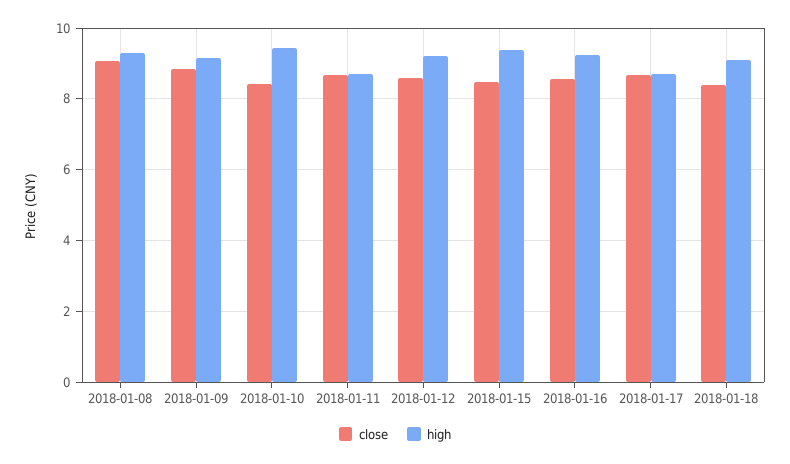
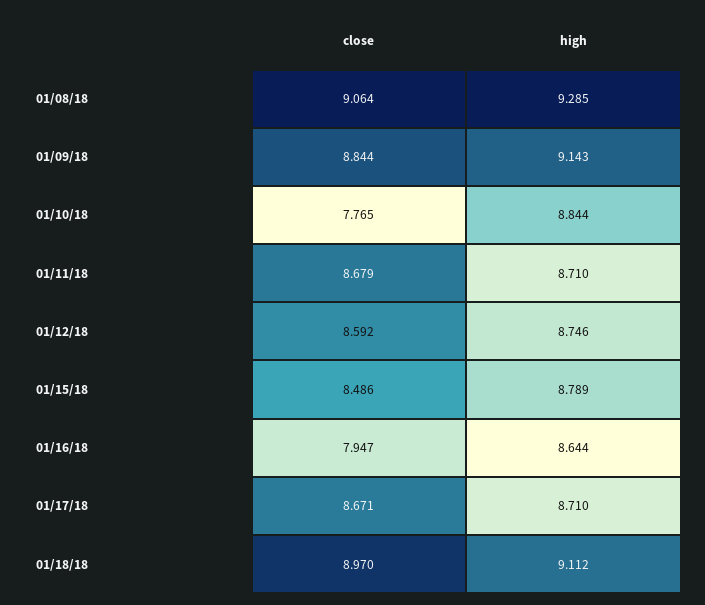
close, 2018-01-10: 8.4 -> 7.765
high, 2018-01-10: 9.4 -> 8.844
high, 2018-01-12: 9.2 -> 8.746
high, 2018-01-15: 9.4 -> 8.789
close, 2018-01-16: 8.6 -> 7.947
high, 2018-01-16: 9.2 -> 8.644
close, 2018-01-18: 8.4 -> 8.97

